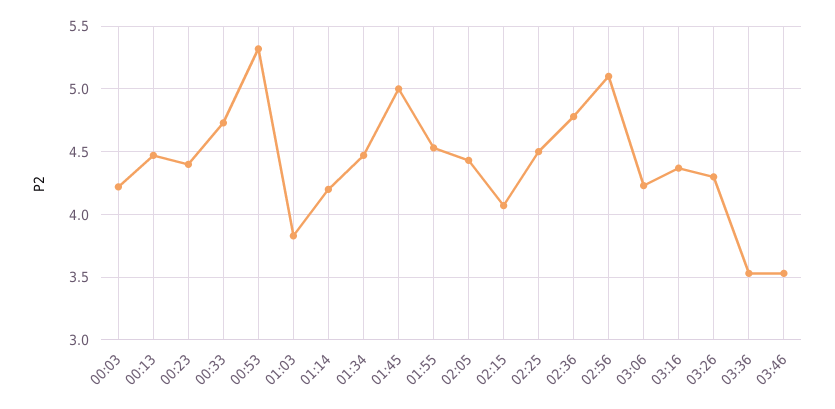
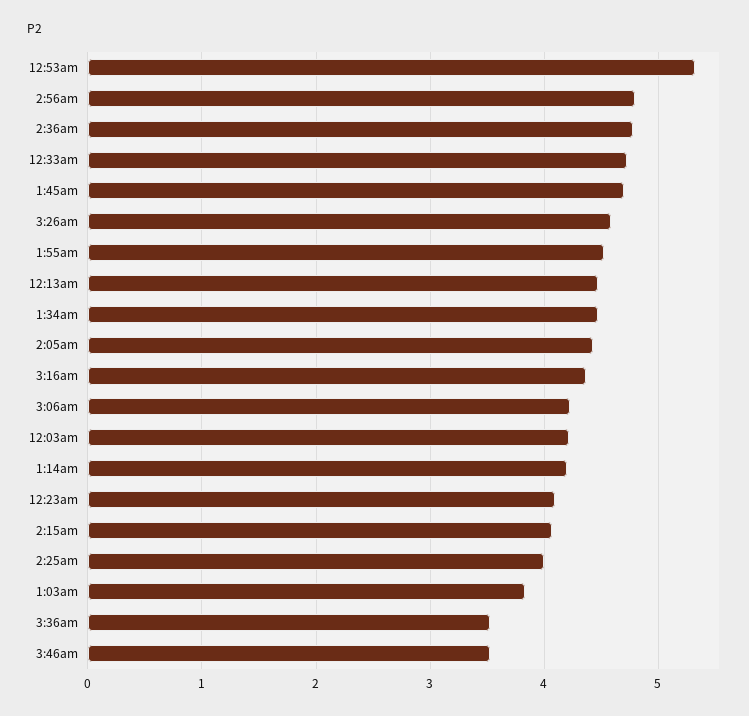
00:23: 4.4 -> 4.1
01:45: 5 -> 4.7
02:25: 4.5 -> 4
02:56: 5.1 -> 4.8
03:26: 4.3 -> 4.6

